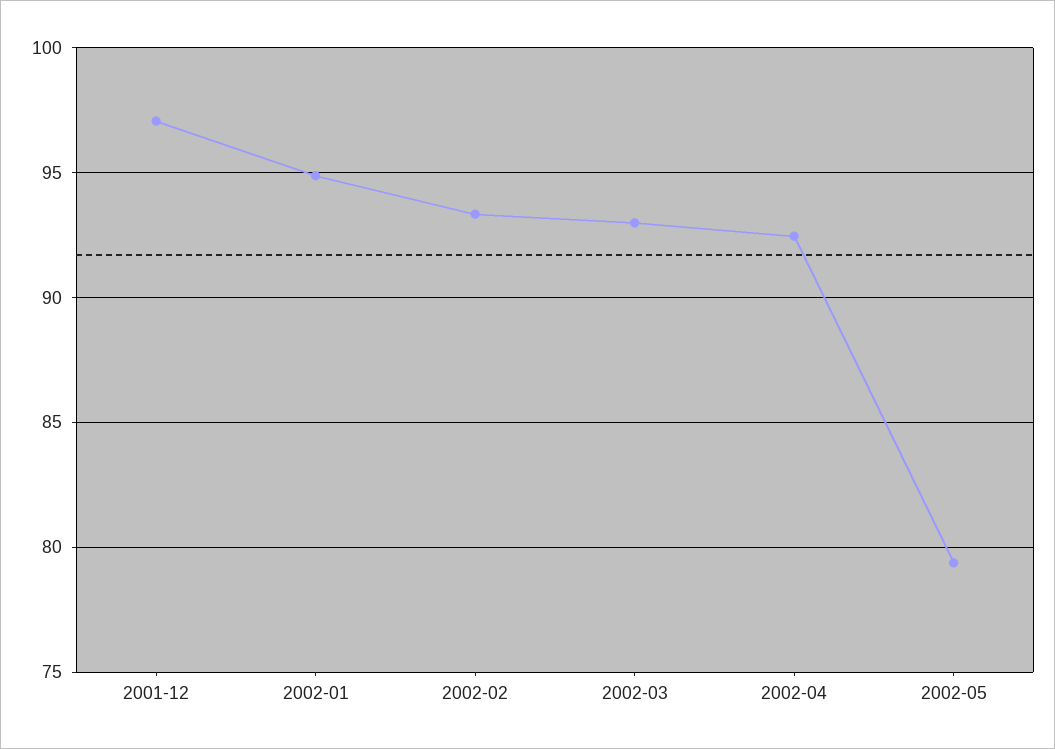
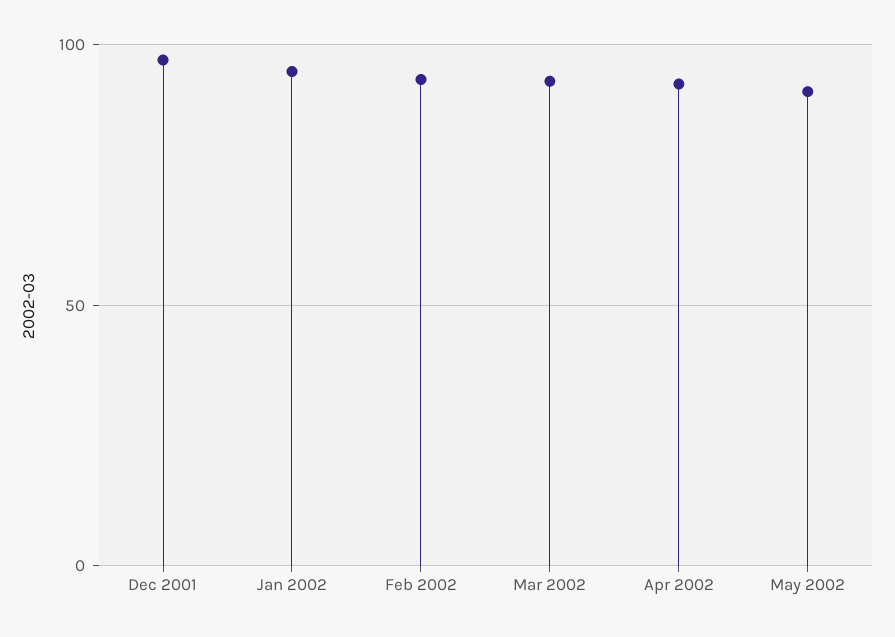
2002-05: 79.5 -> 90

